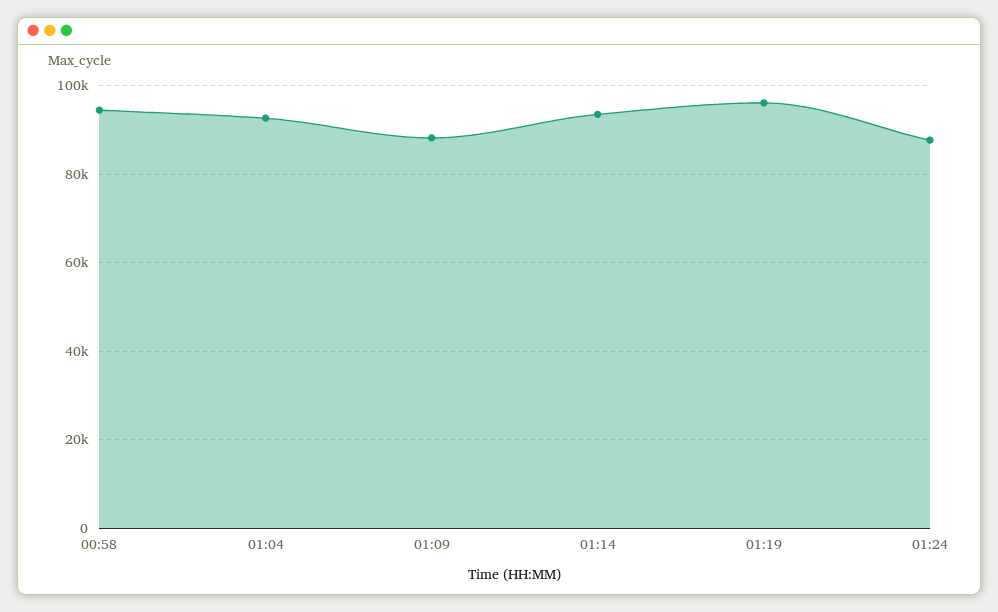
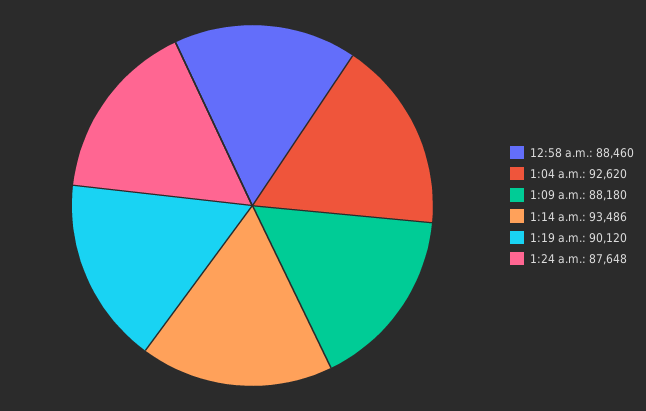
00:58: 94000 -> 88460
01:19: 96000 -> 90120

